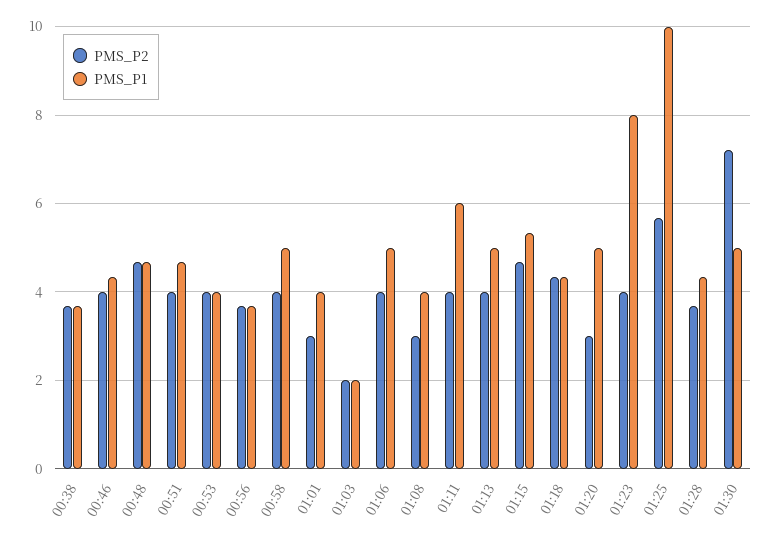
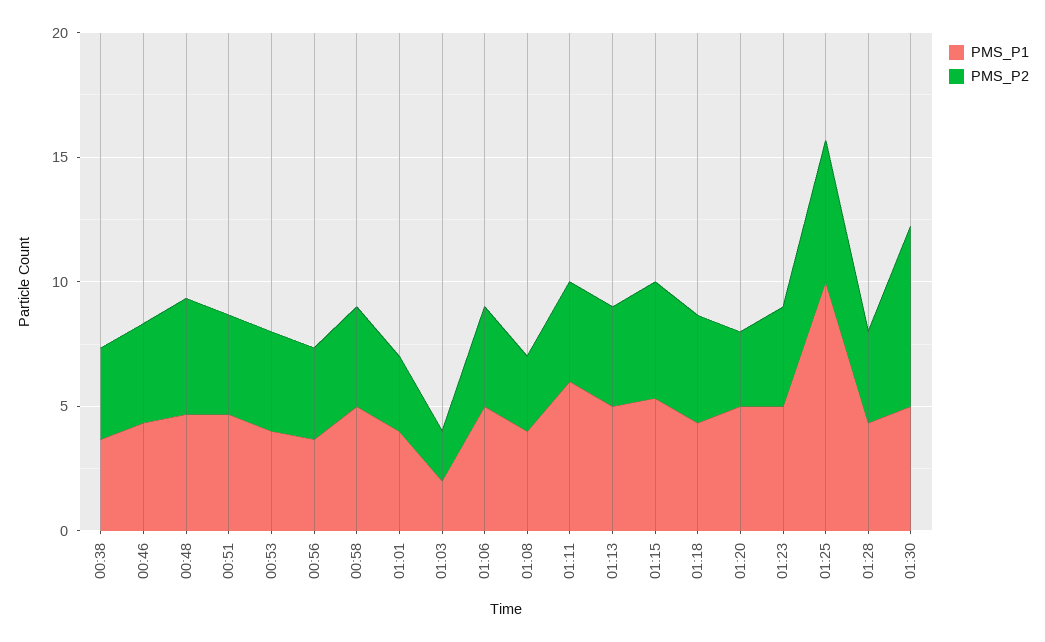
PMS_P1, 01:23: 8 -> 5

